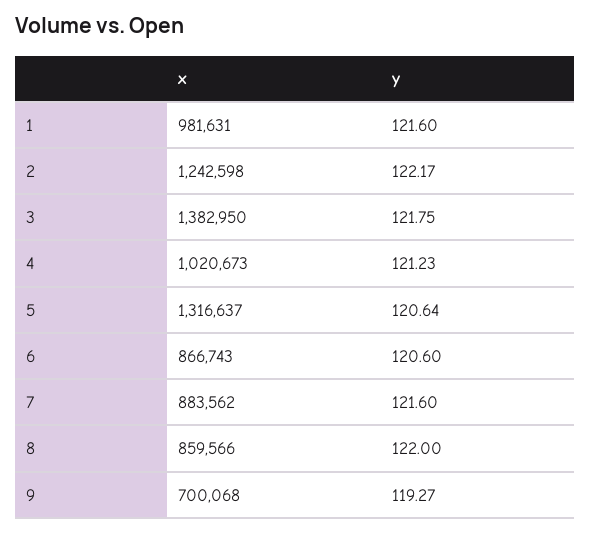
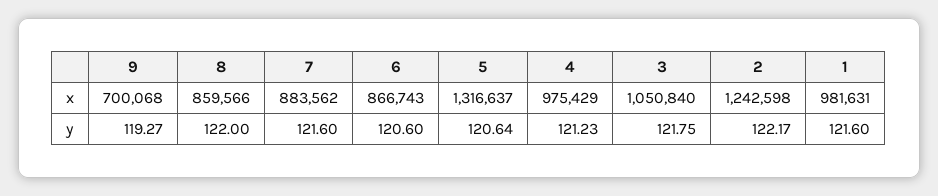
x, 3: 1382950 -> 1050840
x, 4: 1020673 -> 975429

